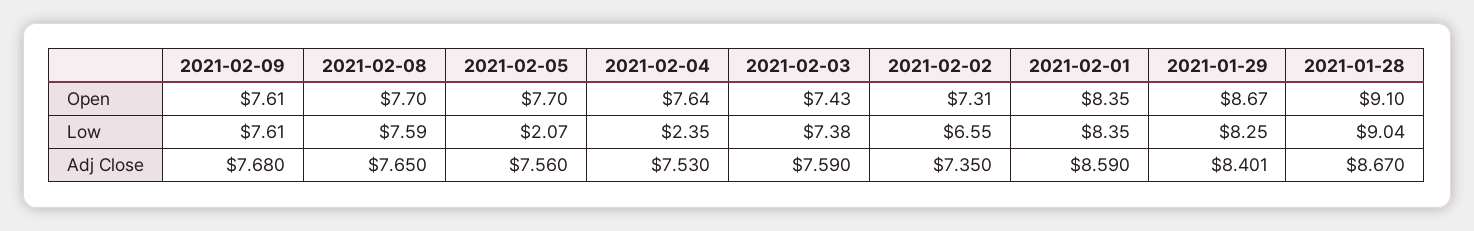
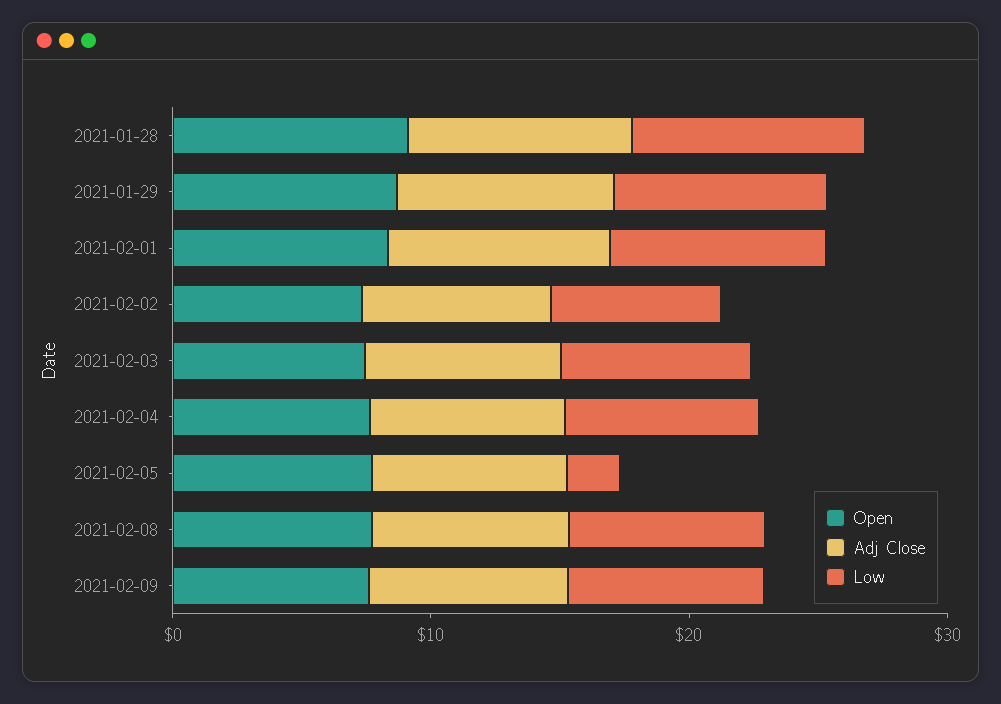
Low, 2021-02-04: 2.35 -> 8

